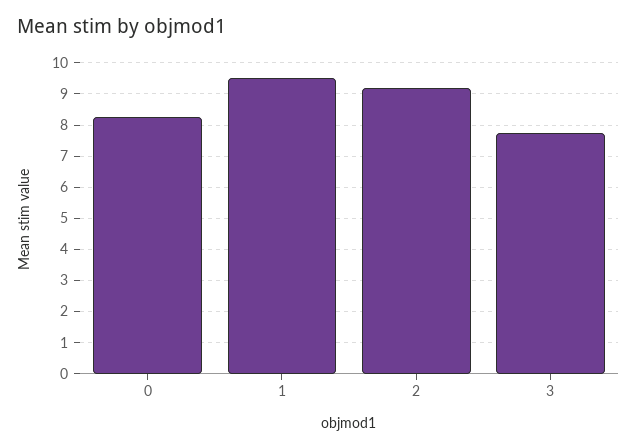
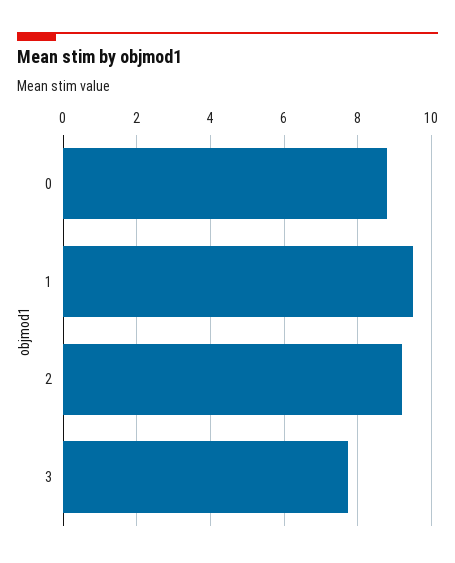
0: 8.2 -> 8.8

